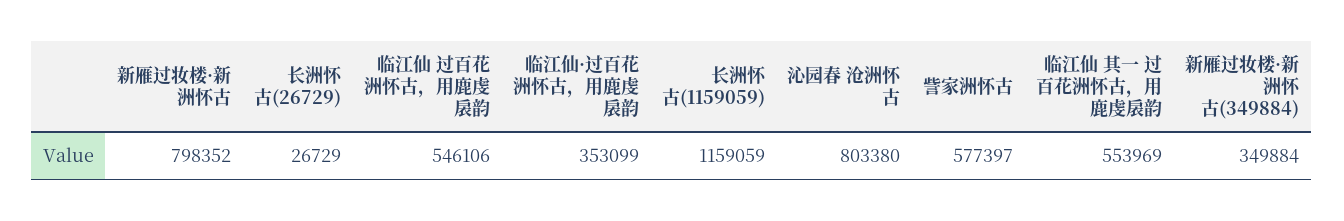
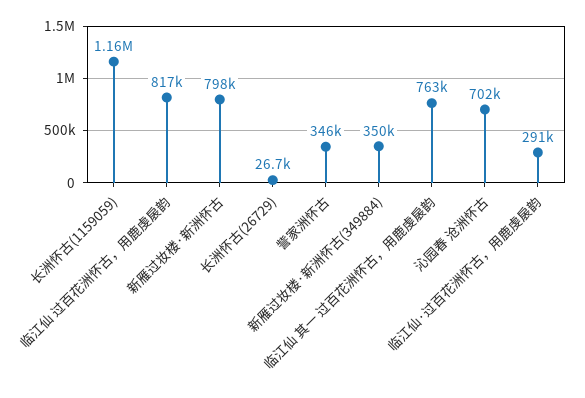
临江仙 过百花洲怀古，用鹿虔扆韵: 546106 -> 817000
临江仙·过百花洲怀古，用鹿虔扆韵: 353099 -> 291000
沁园春 沧洲怀古: 803380 -> 702000
訾家洲怀古: 577397 -> 346000
临江仙 其一 过百花洲怀古，用鹿虔扆韵: 553969 -> 763000

